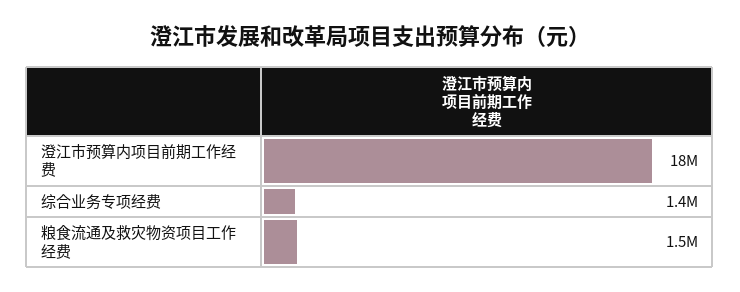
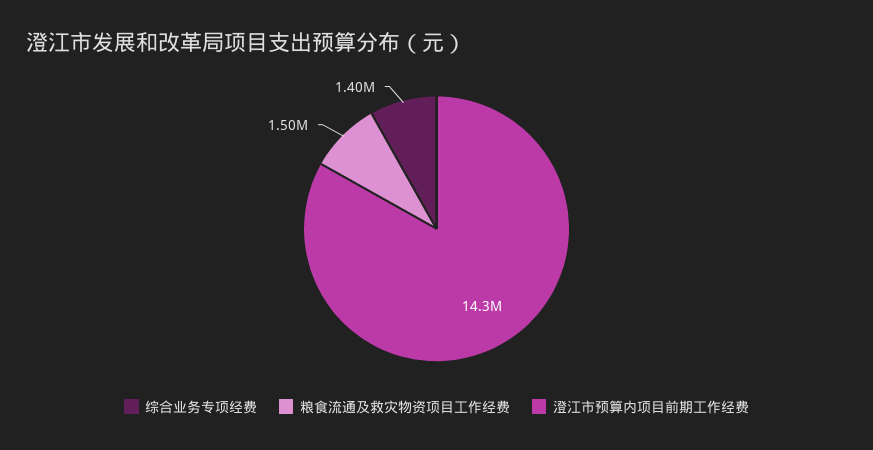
澄江市预算内项目前期工作经费: 18000000 -> 14300000

